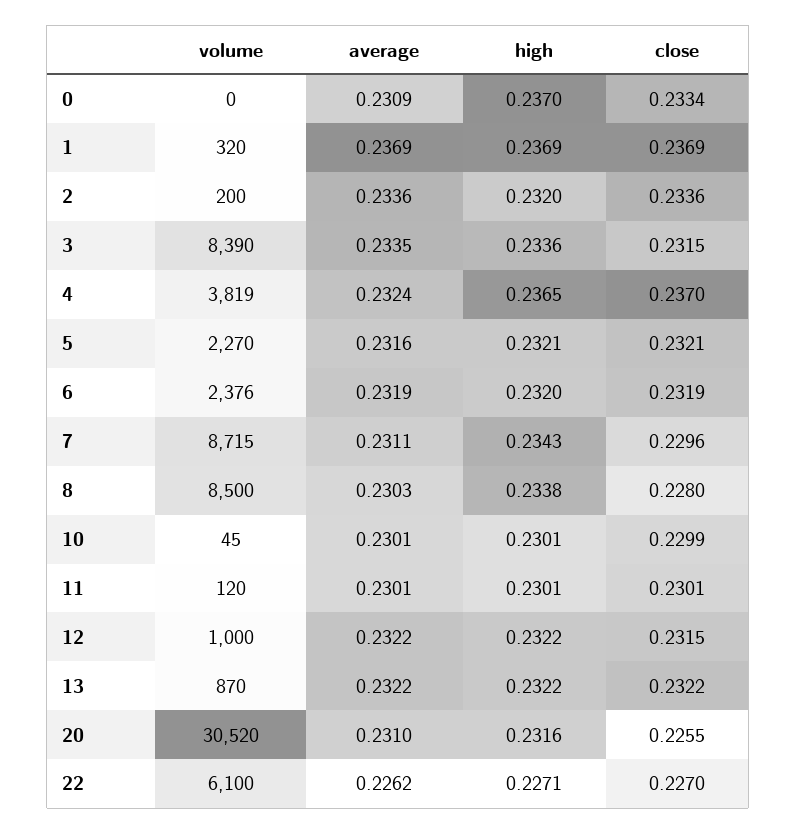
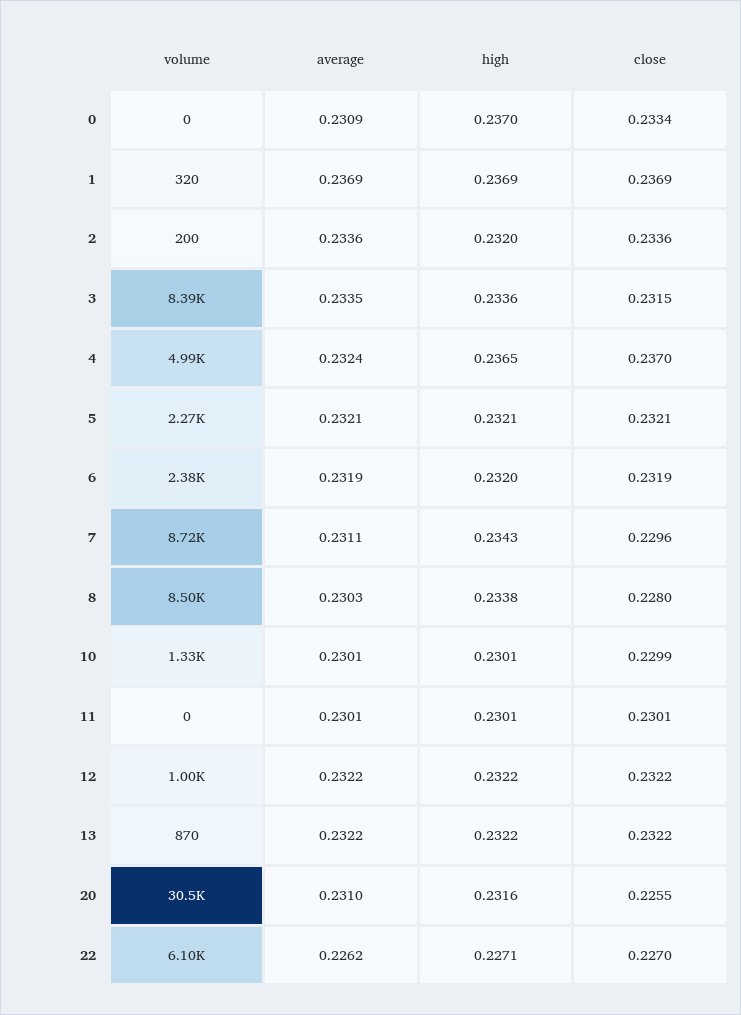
volume, 4: 3819 -> 4990
average, 5: 0.2316 -> 0.2321
volume, 10: 45 -> 1330
volume, 11: 120 -> 0
close, 12: 0.2315 -> 0.2322

